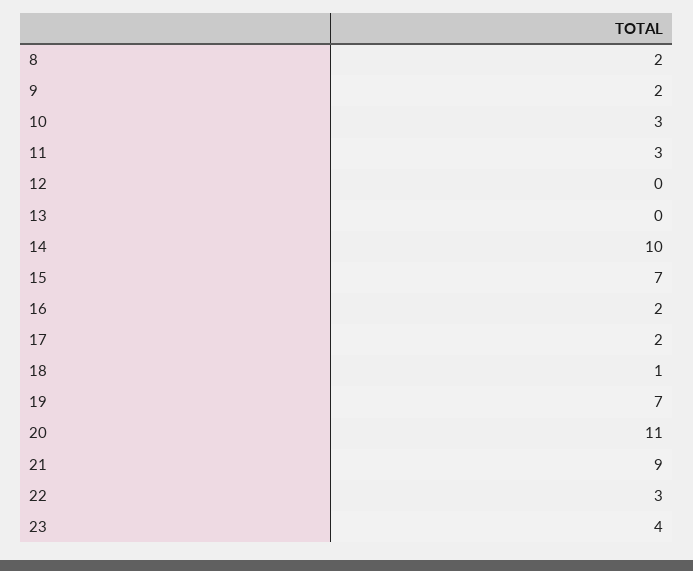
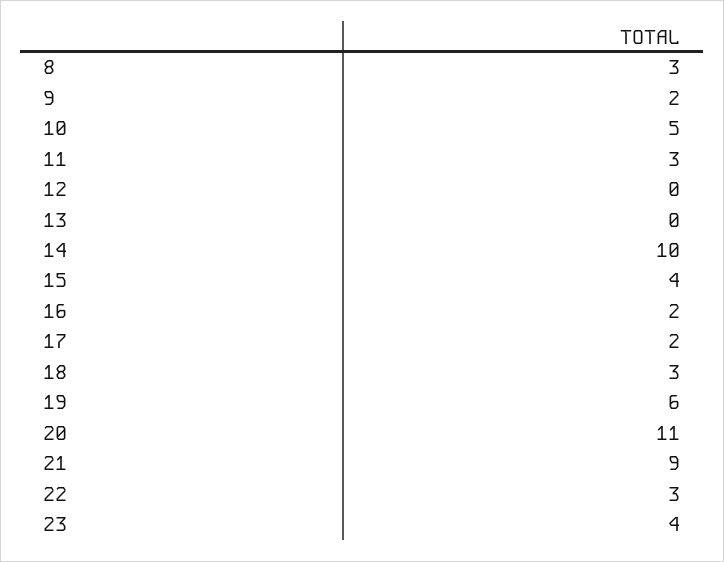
8: 2 -> 3
10: 3 -> 5
15: 7 -> 4
18: 1 -> 3
19: 7 -> 6

